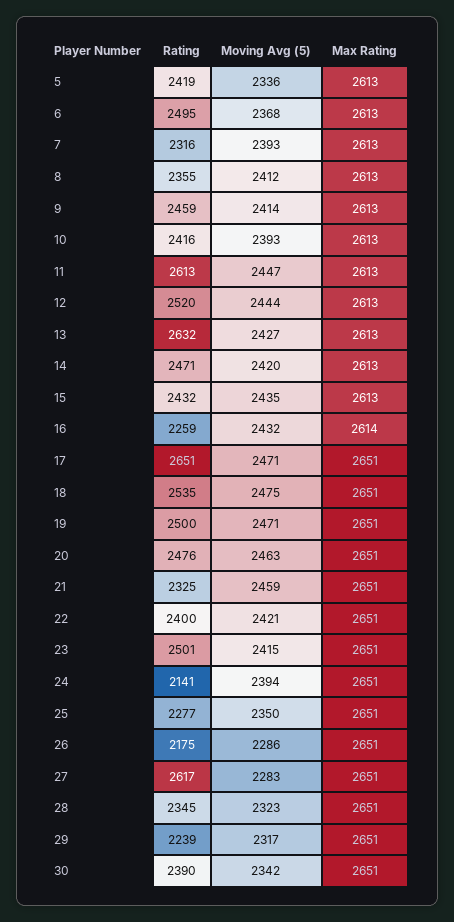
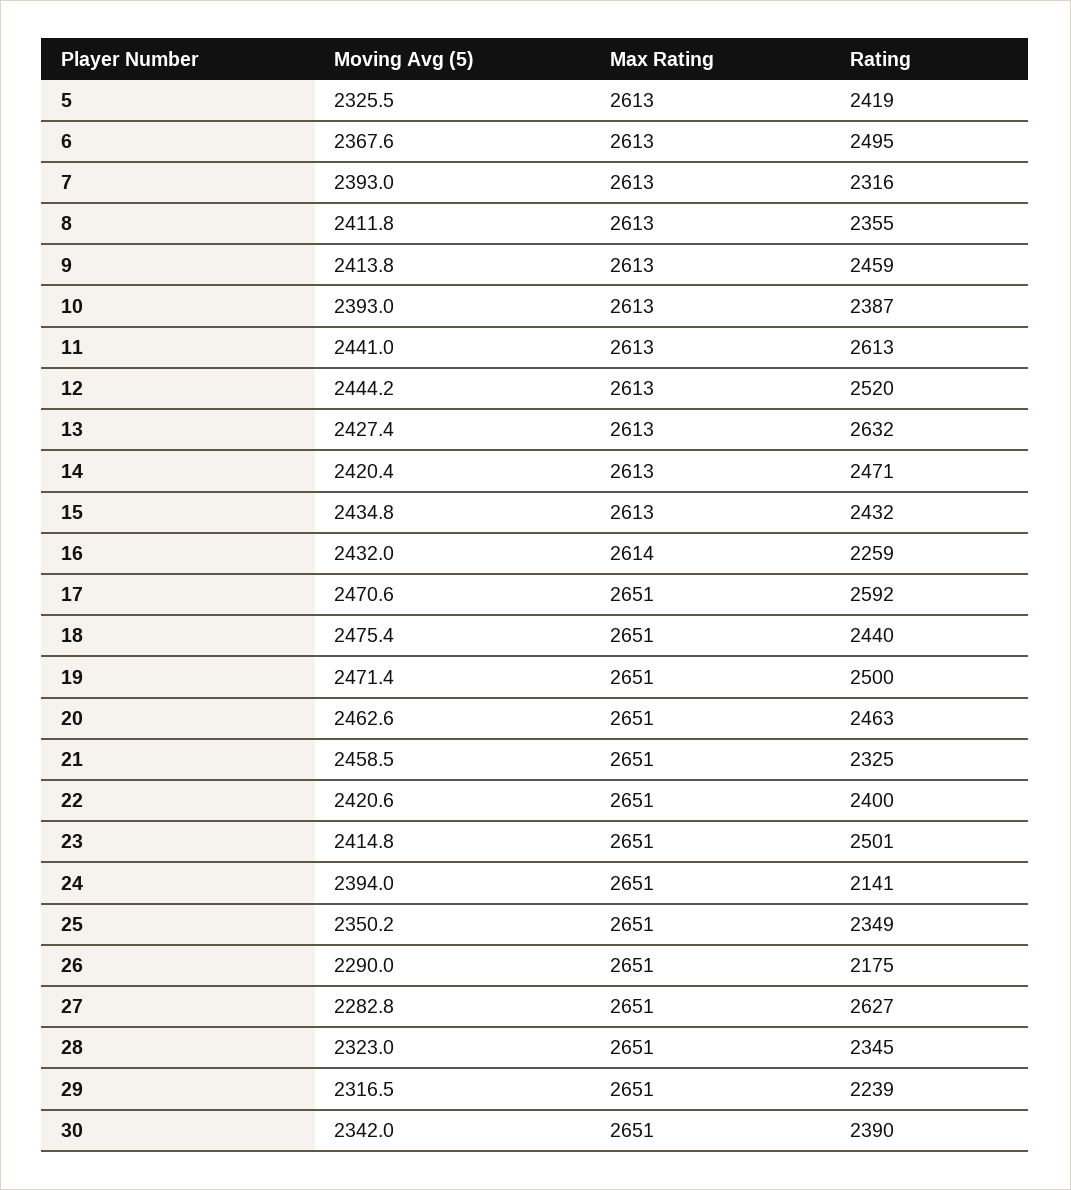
Moving Avg (5), 5: 2336 -> 2325.5
Rating, 10: 2416 -> 2387
Moving Avg (5), 11: 2447 -> 2441
Rating, 17: 2651 -> 2592
Rating, 18: 2535 -> 2440
Rating, 20: 2476 -> 2463
Rating, 25: 2277 -> 2349
Moving Avg (5), 26: 2286 -> 2290
Rating, 27: 2617 -> 2627

